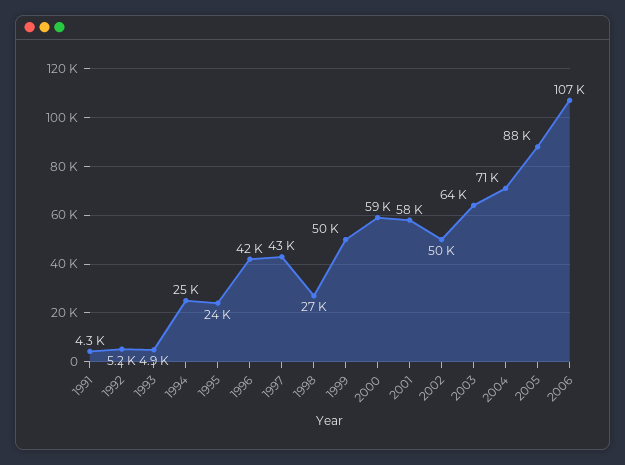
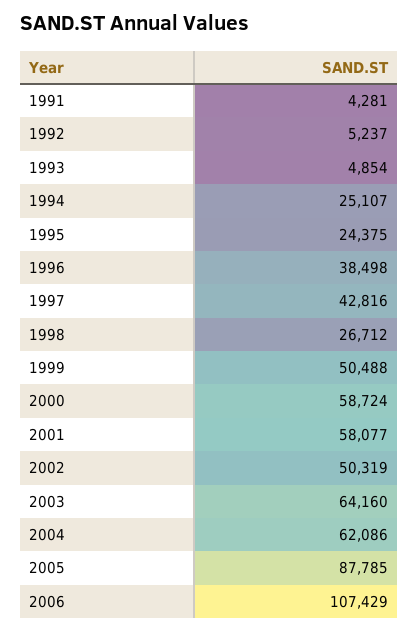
1996: 42000 -> 38498
2004: 71000 -> 62086

